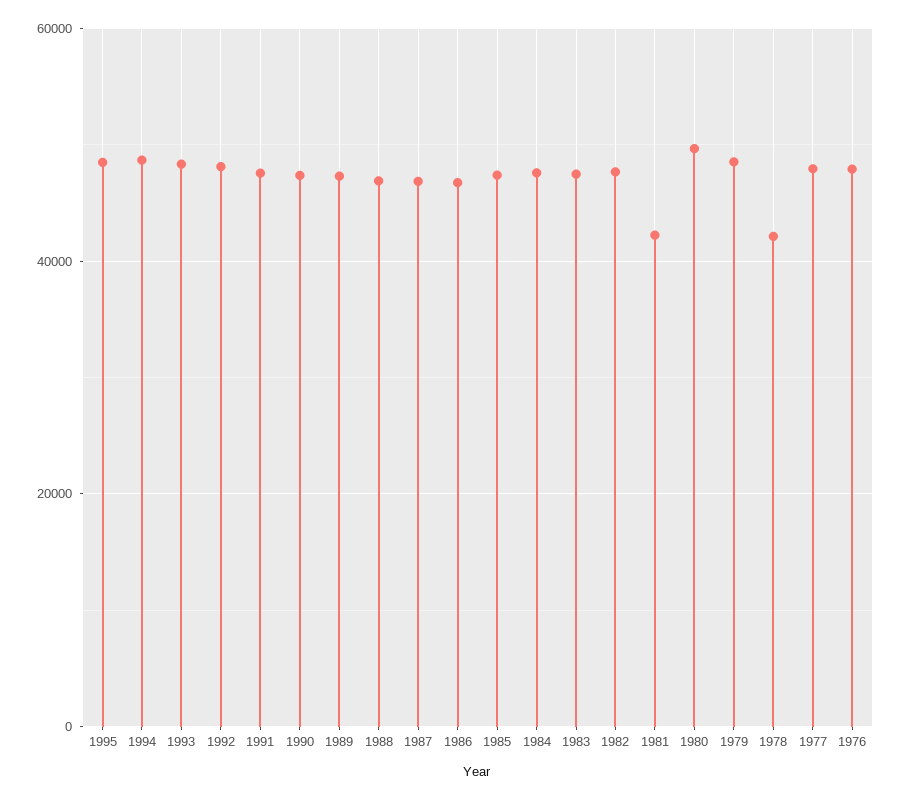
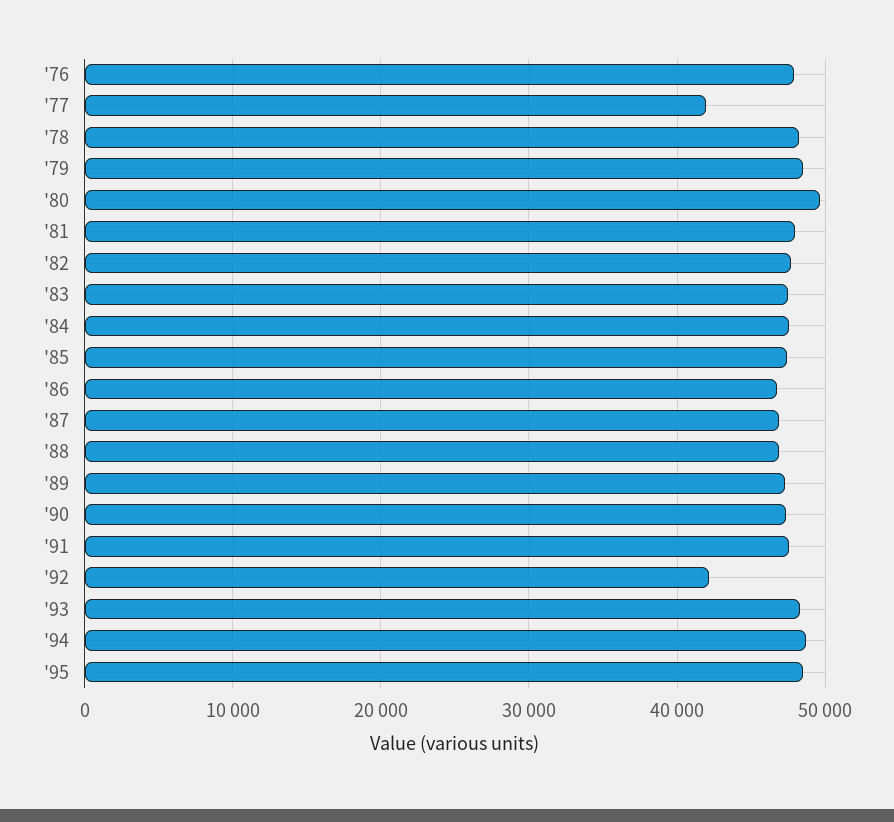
1992: 48000 -> 42000
1981: 42000 -> 48000
1978: 42000 -> 48000
1977: 48000 -> 42000

